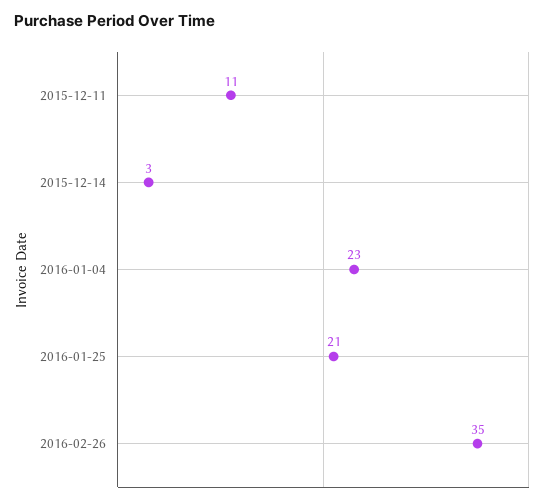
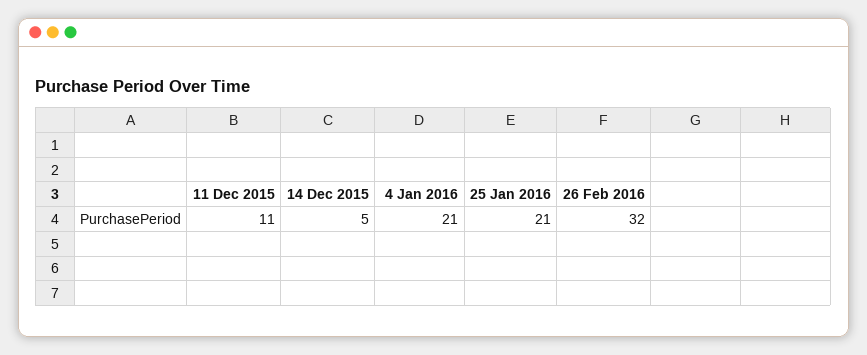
2015-12-14: 3 -> 5
2016-01-04: 23 -> 21
2016-02-26: 35 -> 32

